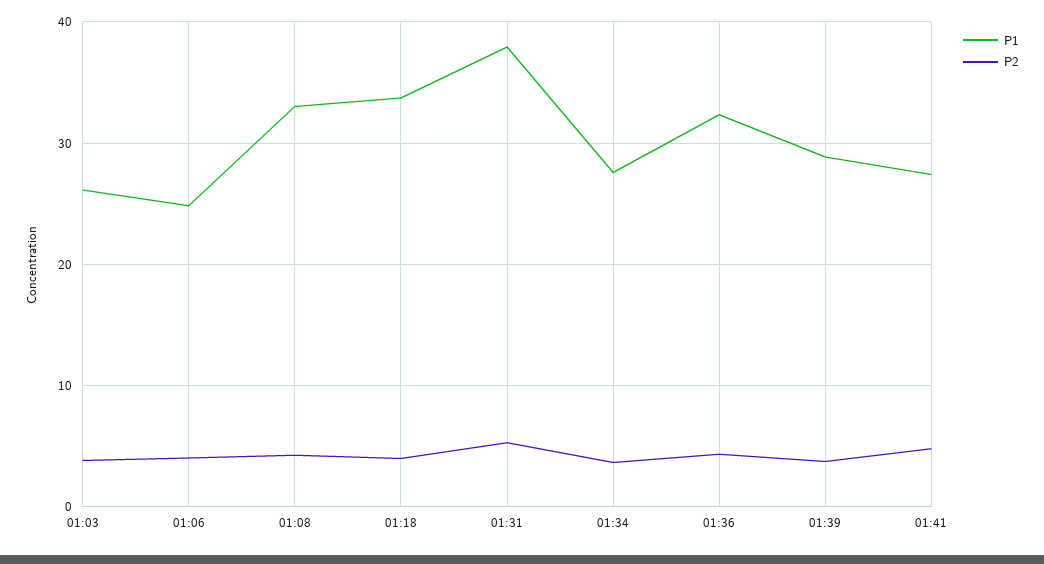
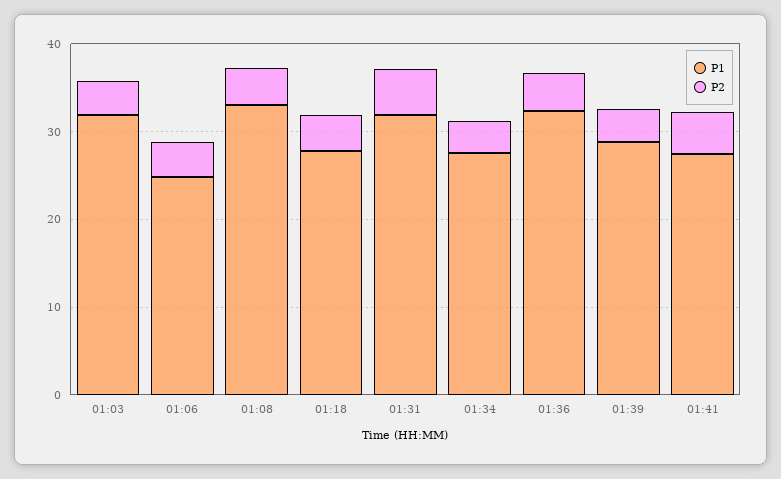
P1, 01:03: 26 -> 32
P1, 01:18: 34 -> 28
P1, 01:31: 38 -> 32

